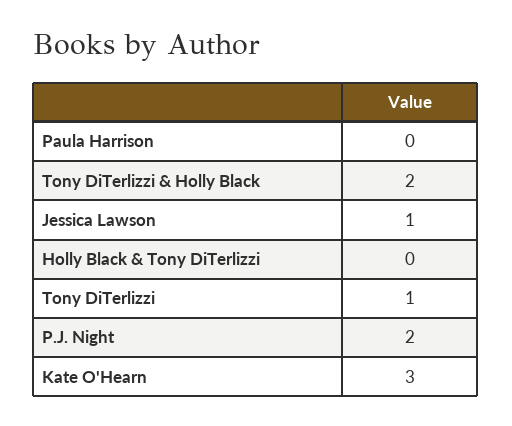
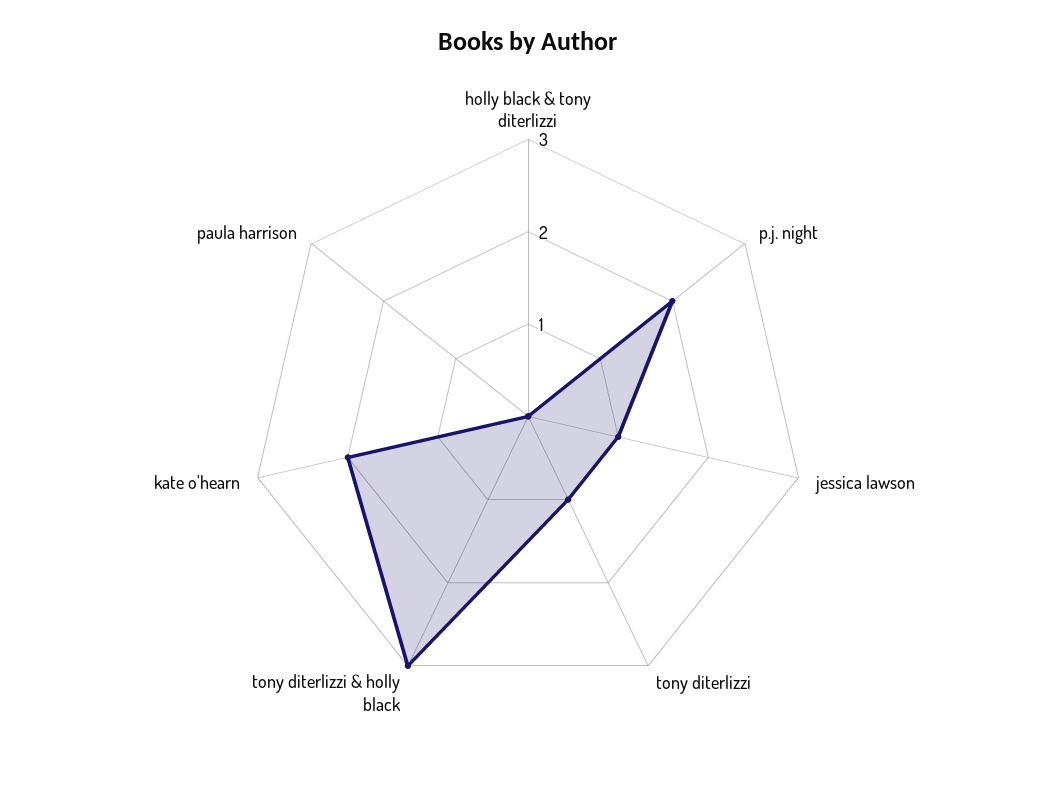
Tony DiTerlizzi & Holly Black: 2 -> 3
Kate O'Hearn: 3 -> 2

